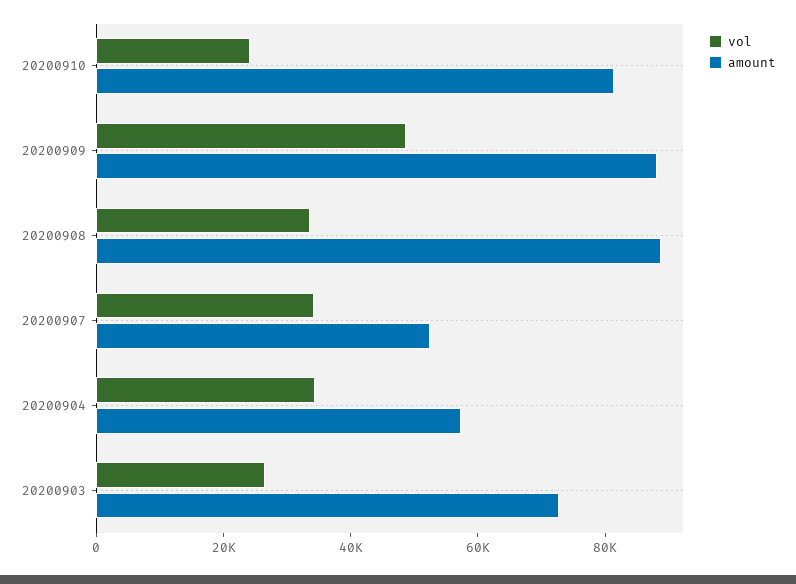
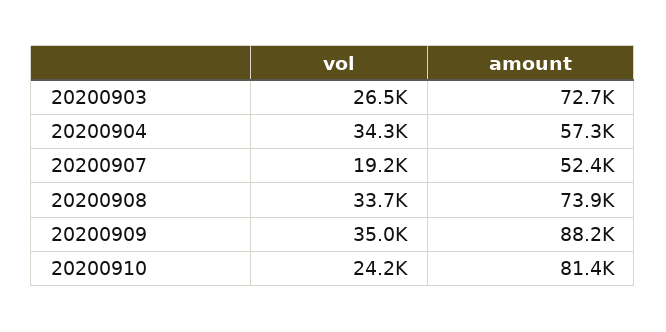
vol, 20200909: 50000 -> 35000
amount, 20200908: 90000 -> 73900
vol, 20200907: 35000 -> 19200

